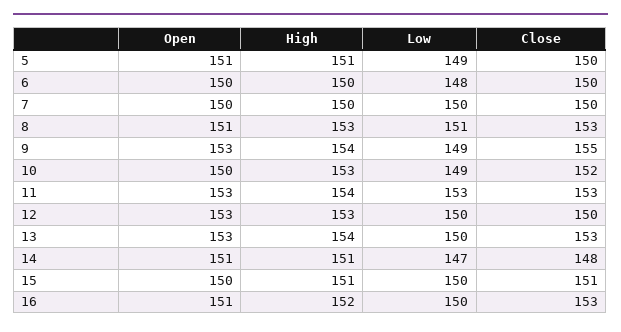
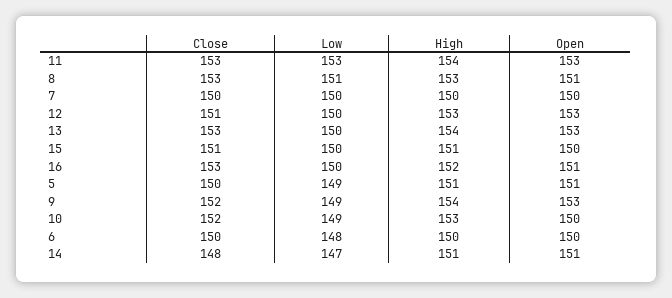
Close, 9: 155 -> 152
Close, 12: 150 -> 151

